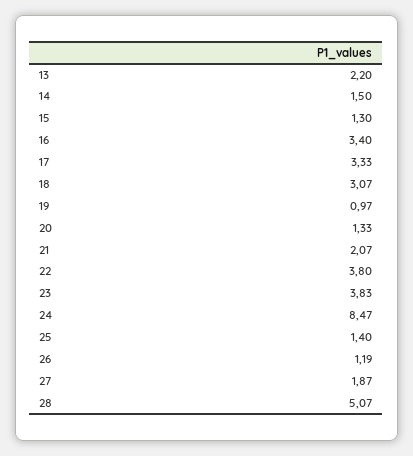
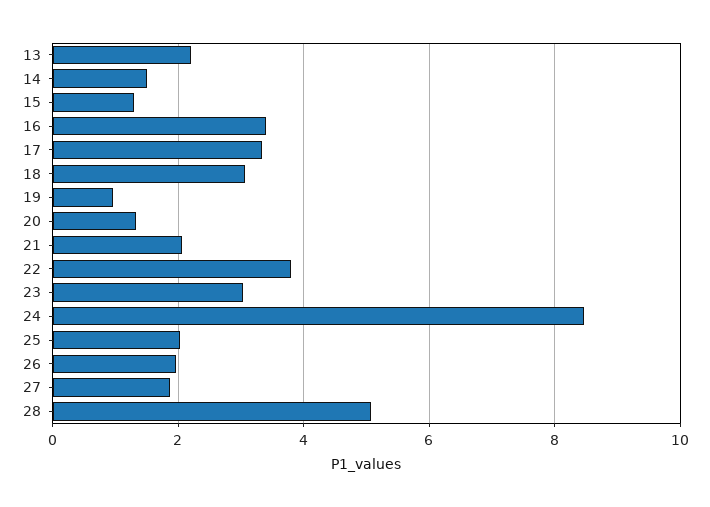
23: 3.83 -> 3
25: 1.4 -> 2
26: 1.19 -> 2

